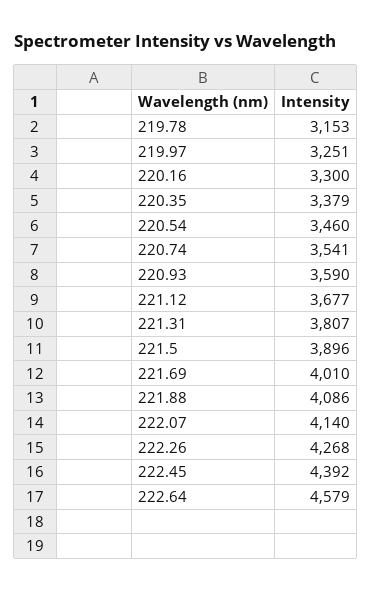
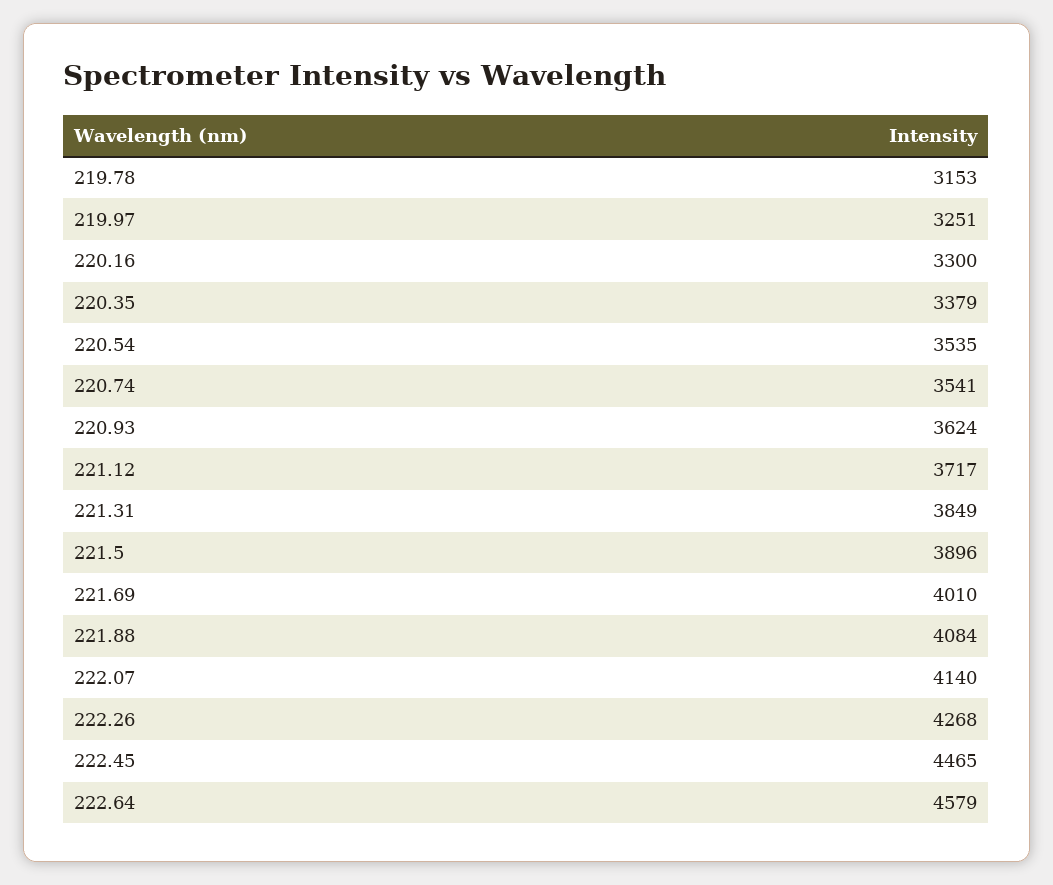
220.54: 3460 -> 3535
220.93: 3590 -> 3624
221.12: 3677 -> 3717
221.31: 3807 -> 3849
221.88: 4086 -> 4084
222.45: 4392 -> 4465

